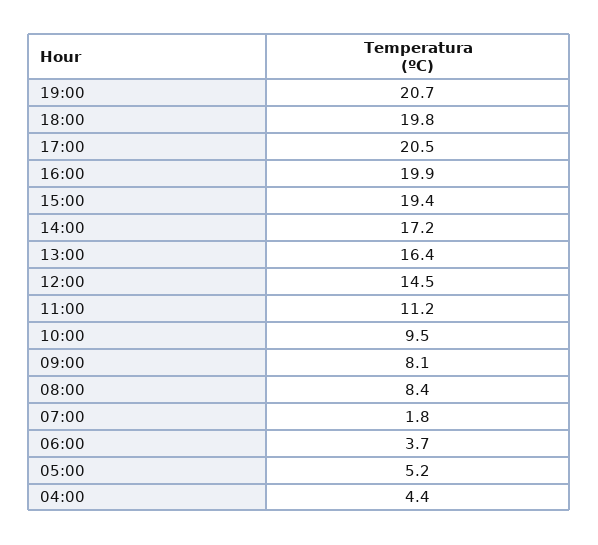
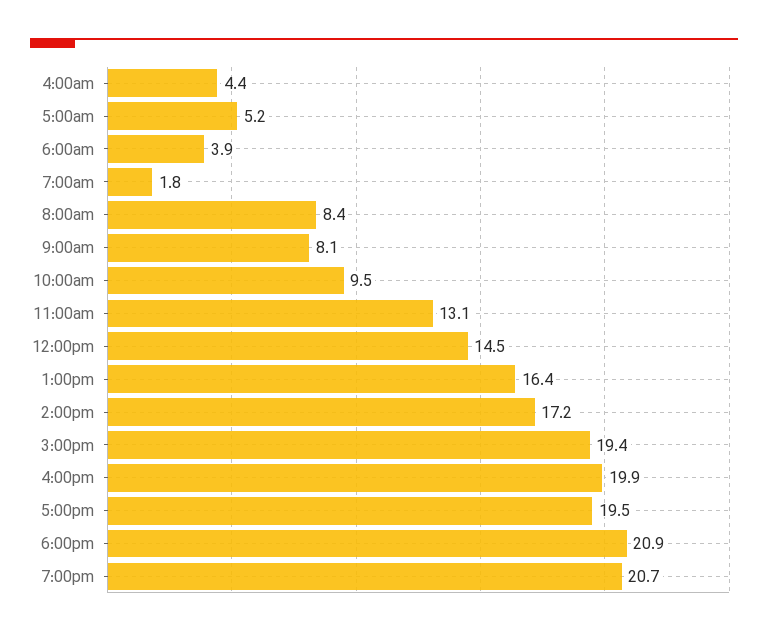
18:00: 19.8 -> 20.9
17:00: 20.5 -> 19.5
11:00: 11.2 -> 13.1
06:00: 3.7 -> 3.9

